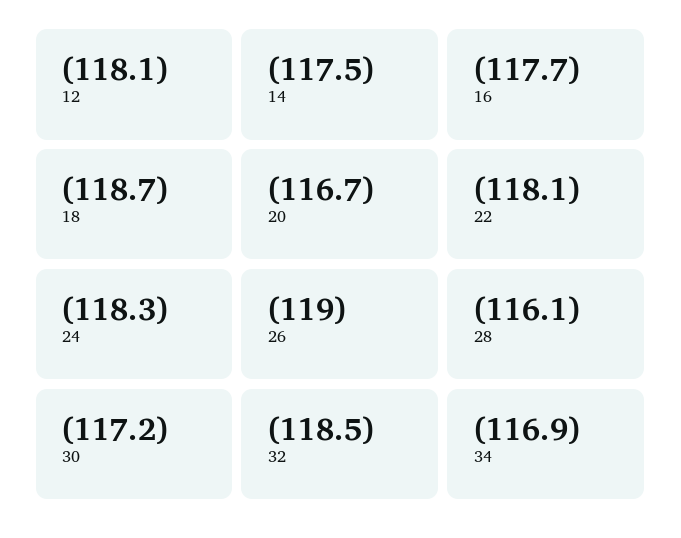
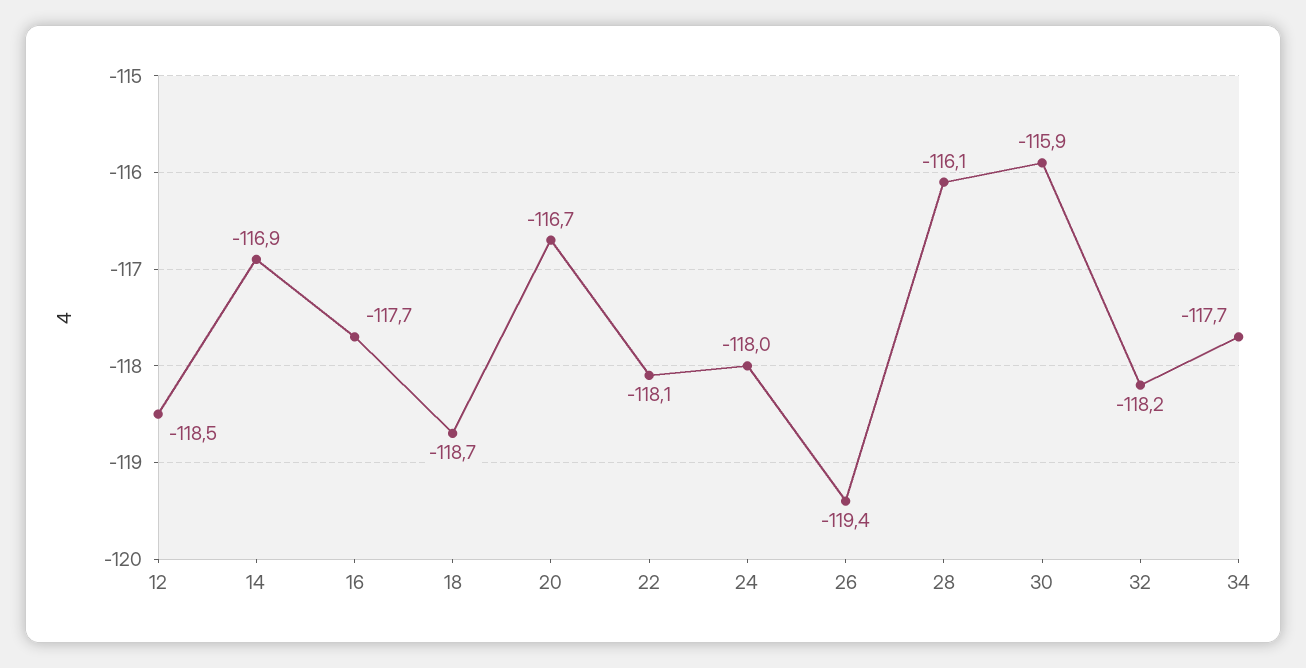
12: -118.1 -> -118.5
14: -117.5 -> -116.9
24: -118.3 -> -118
26: -119 -> -119.4
30: -117.2 -> -115.9
32: -118.5 -> -118.2
34: -116.9 -> -117.7

